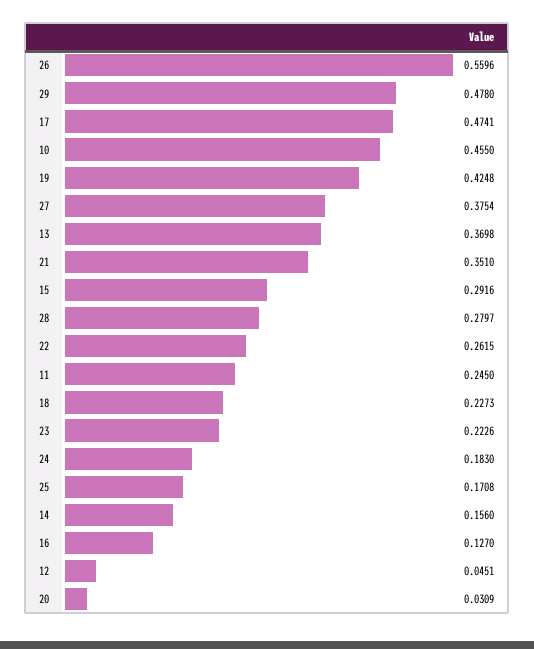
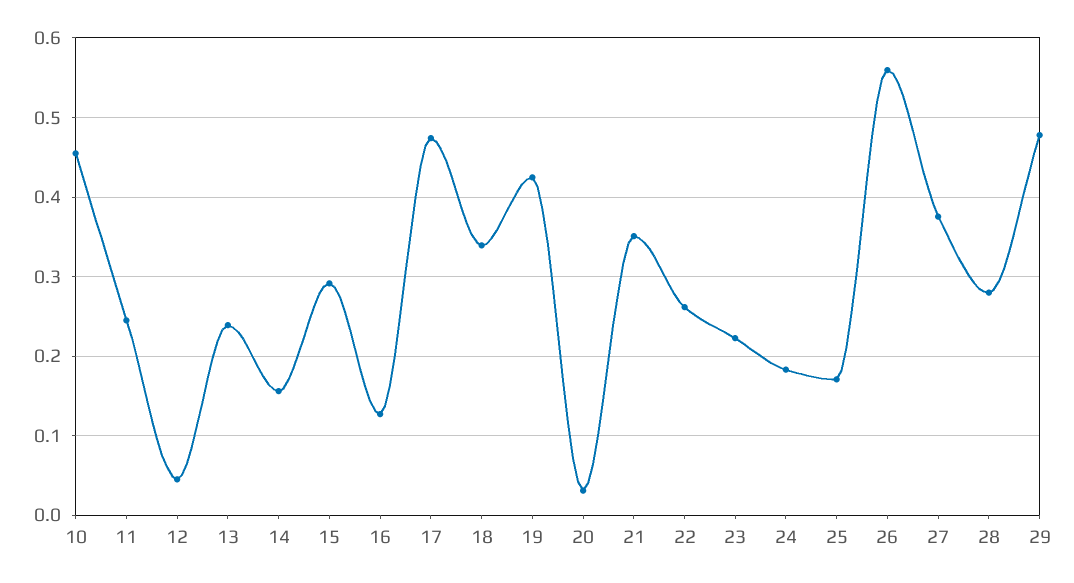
13: 0.3698 -> 0.24
18: 0.2273 -> 0.34

